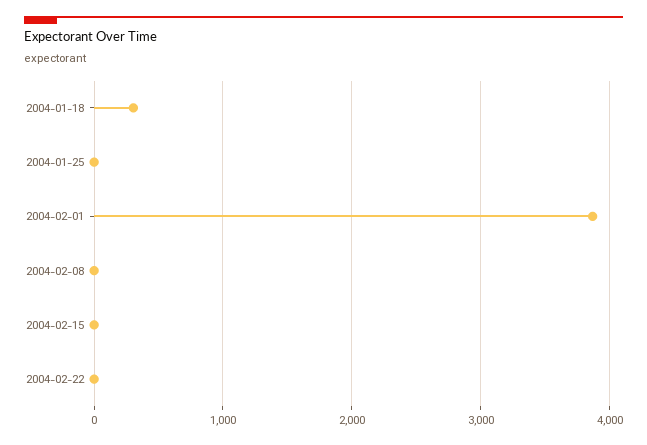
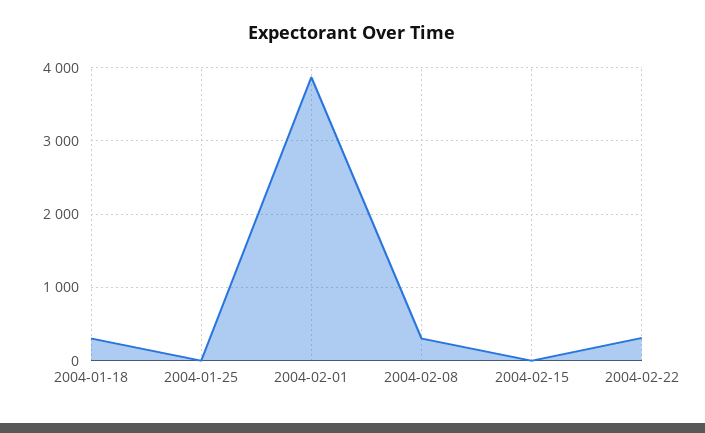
2004-02-08: 0 -> 300
2004-02-22: 0 -> 300

